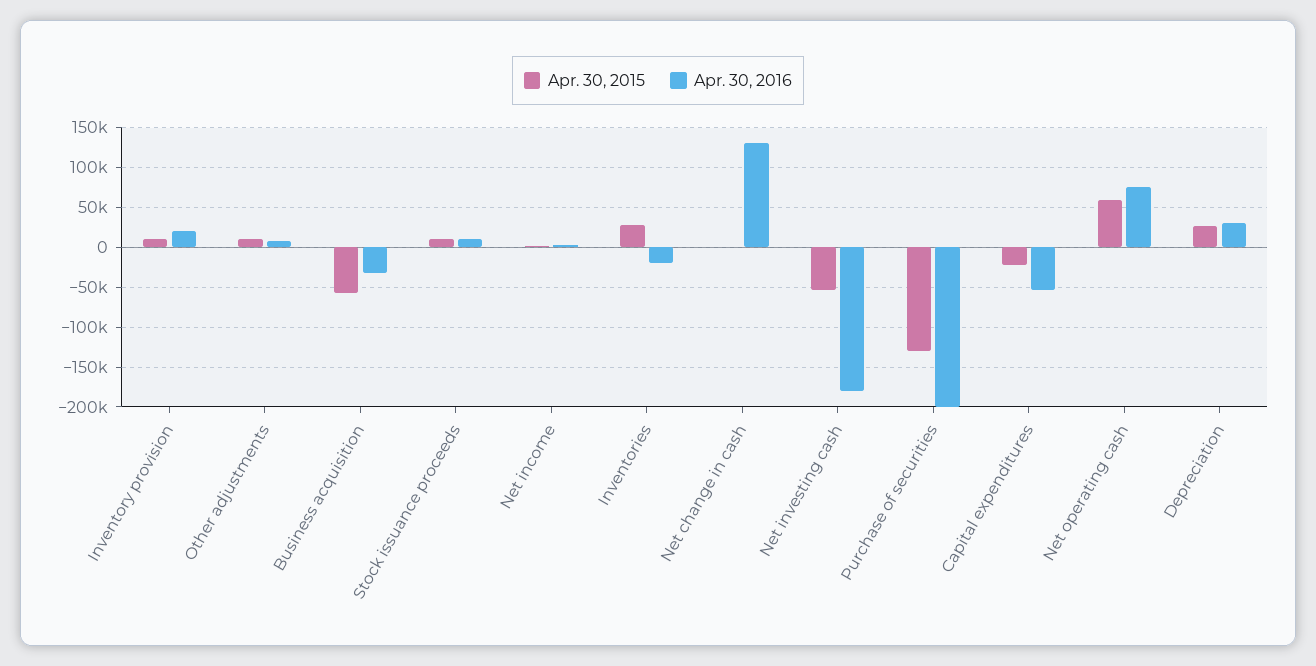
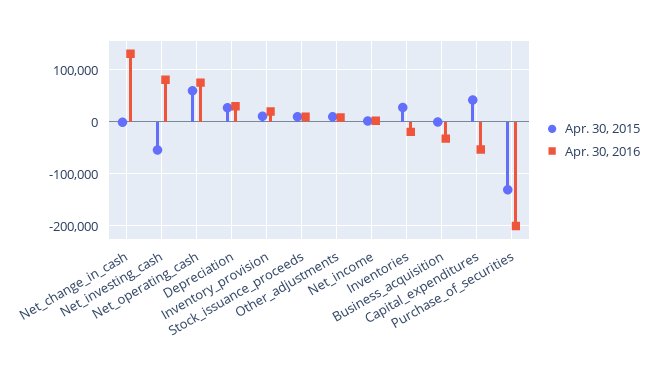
Apr. 30, 2015, Business acquisition: -60000 -> 0
Apr. 30, 2016, Net investing cash: -180000 -> 80000
Apr. 30, 2015, Capital expenditures: -20000 -> 40000

